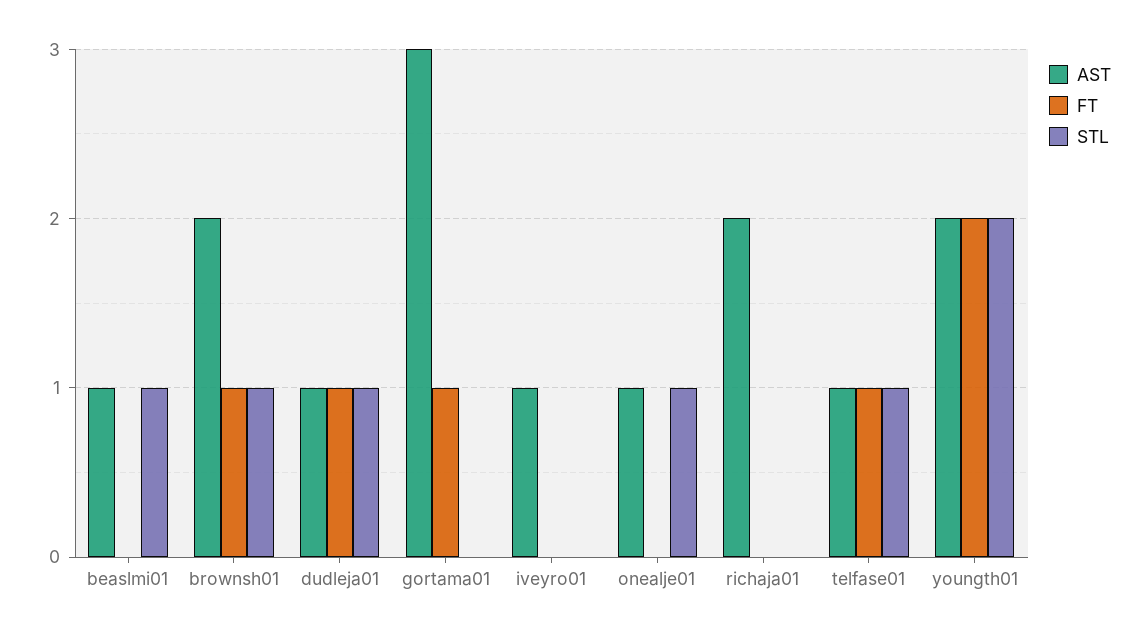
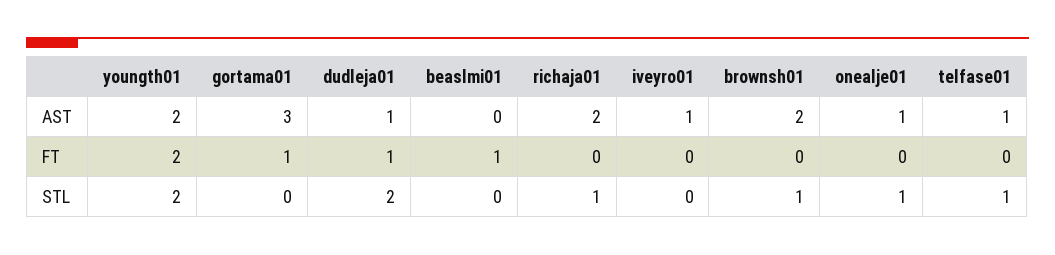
AST, beaslmi01: 1 -> 0
FT, beaslmi01: 0 -> 1
STL, beaslmi01: 1 -> 0
FT, brownsh01: 1 -> 0
STL, dudleja01: 1 -> 2
STL, richaja01: 0 -> 1
FT, telfase01: 1 -> 0

